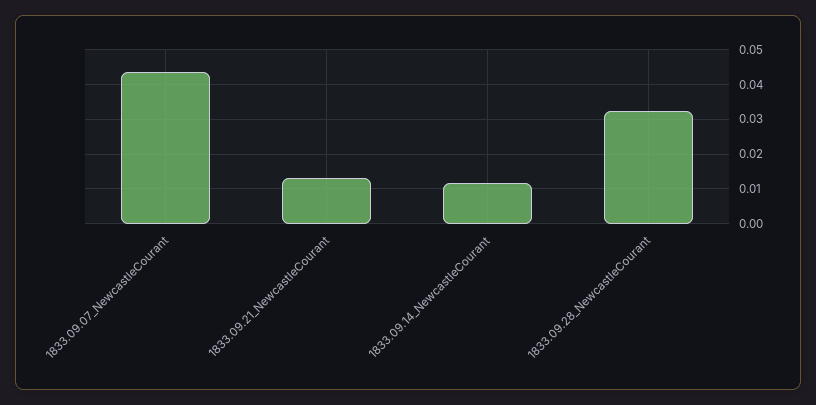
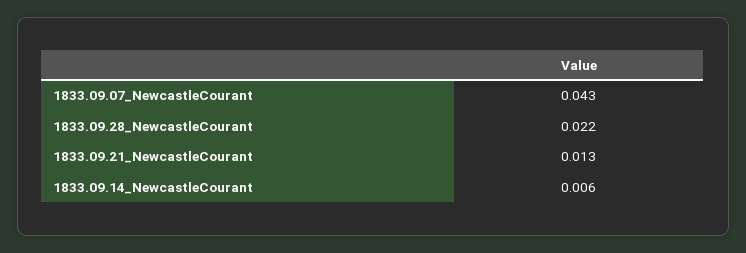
1833.09.14_NewcastleCourant: 0.012 -> 0.006
1833.09.28_NewcastleCourant: 0.032 -> 0.022

